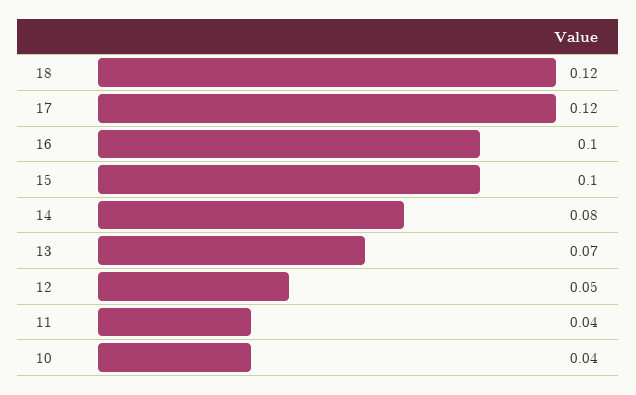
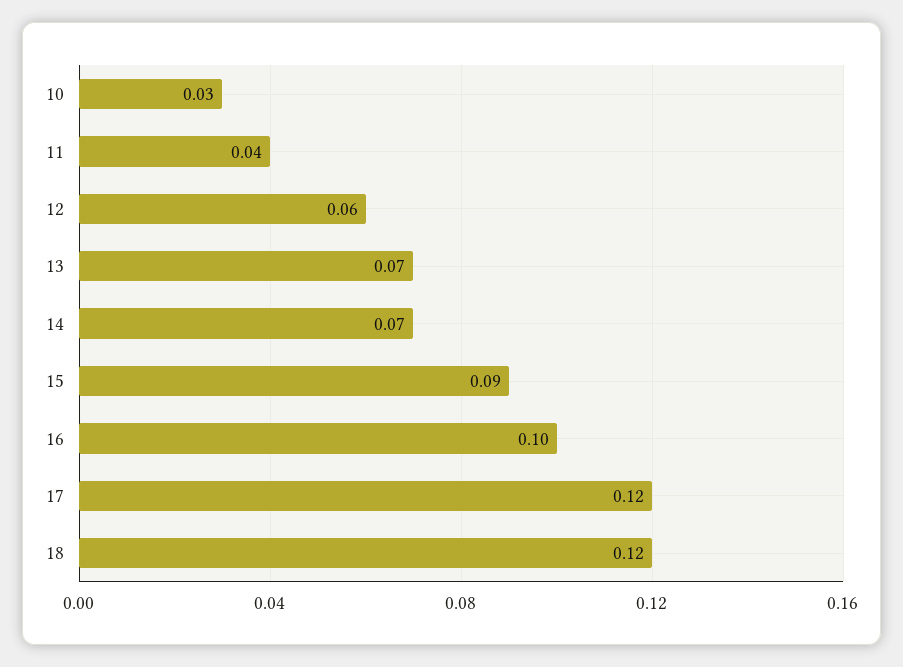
15: 0.1 -> 0.09
14: 0.08 -> 0.07
12: 0.05 -> 0.06
10: 0.04 -> 0.03

